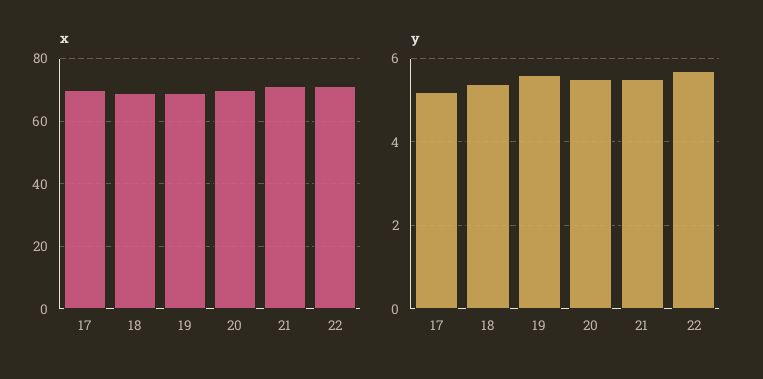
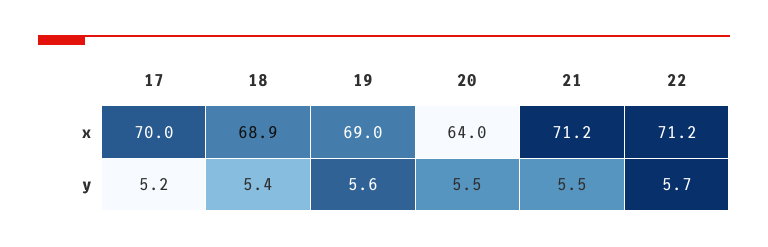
x, 20: 70 -> 64

